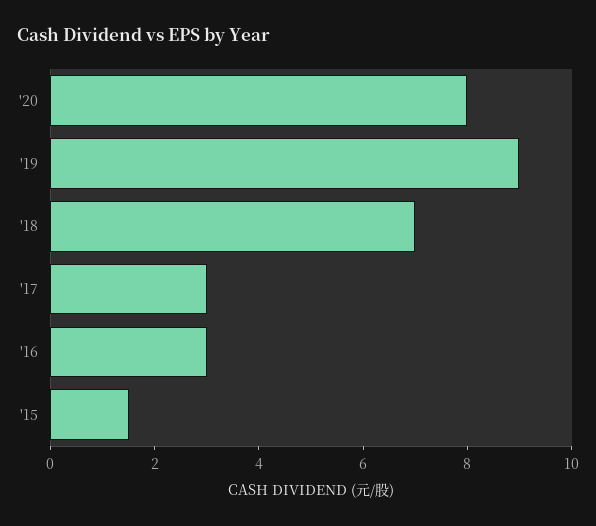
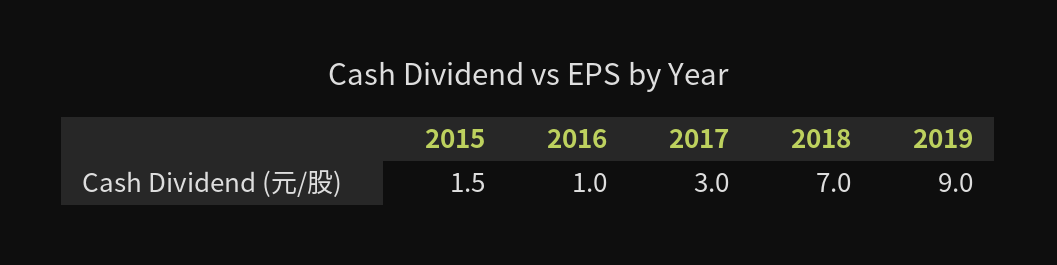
'20: 8 -> none
'16: 3 -> 1

